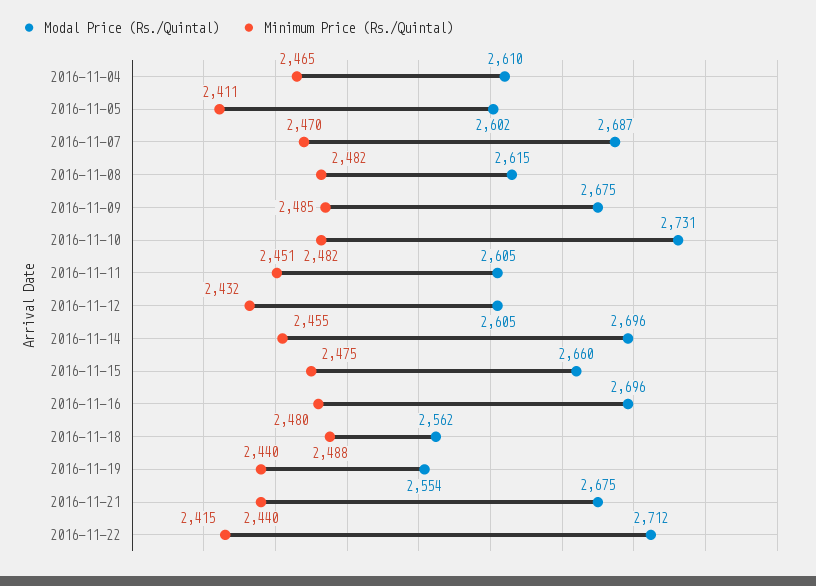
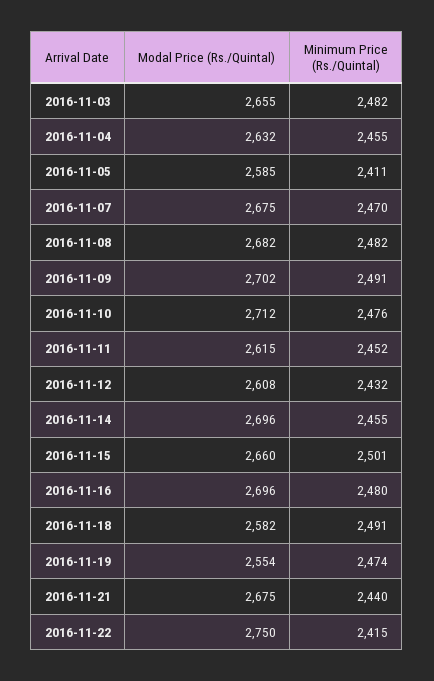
Modal Price (Rs./Quintal), 2016-11-04: 2610 -> 2632
Minimum Price (Rs./Quintal), 2016-11-04: 2465 -> 2455
Modal Price (Rs./Quintal), 2016-11-05: 2602 -> 2585
Modal Price (Rs./Quintal), 2016-11-07: 2687 -> 2675
Modal Price (Rs./Quintal), 2016-11-08: 2615 -> 2682
Modal Price (Rs./Quintal), 2016-11-09: 2675 -> 2702
Minimum Price (Rs./Quintal), 2016-11-09: 2485 -> 2491
Modal Price (Rs./Quintal), 2016-11-10: 2731 -> 2712
Minimum Price (Rs./Quintal), 2016-11-10: 2482 -> 2476
Modal Price (Rs./Quintal), 2016-11-11: 2605 -> 2615
Minimum Price (Rs./Quintal), 2016-11-11: 2451 -> 2452
Modal Price (Rs./Quintal), 2016-11-12: 2605 -> 2608
Minimum Price (Rs./Quintal), 2016-11-15: 2475 -> 2501
Modal Price (Rs./Quintal), 2016-11-18: 2562 -> 2582
Minimum Price (Rs./Quintal), 2016-11-18: 2488 -> 2491
Minimum Price (Rs./Quintal), 2016-11-19: 2440 -> 2474
Modal Price (Rs./Quintal), 2016-11-22: 2712 -> 2750
Modal Price (Rs./Quintal), 2016-11-03: none -> 2655
Minimum Price (Rs./Quintal), 2016-11-03: none -> 2482

